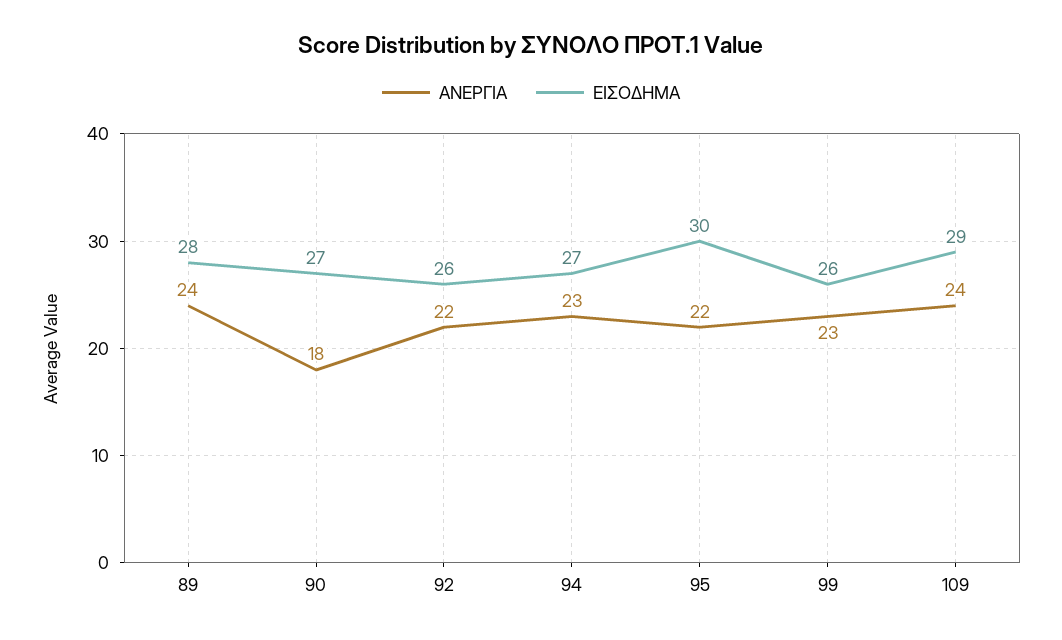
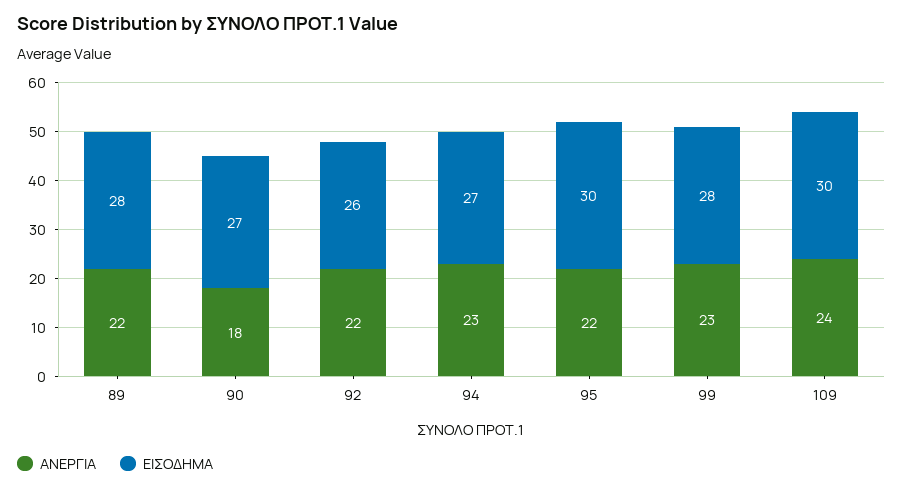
ΑΝΕΡΓΙΑ, 89: 24 -> 22
ΕΙΣΟΔΗΜΑ, 99: 26 -> 28
ΕΙΣΟΔΗΜΑ, 109: 29 -> 30

